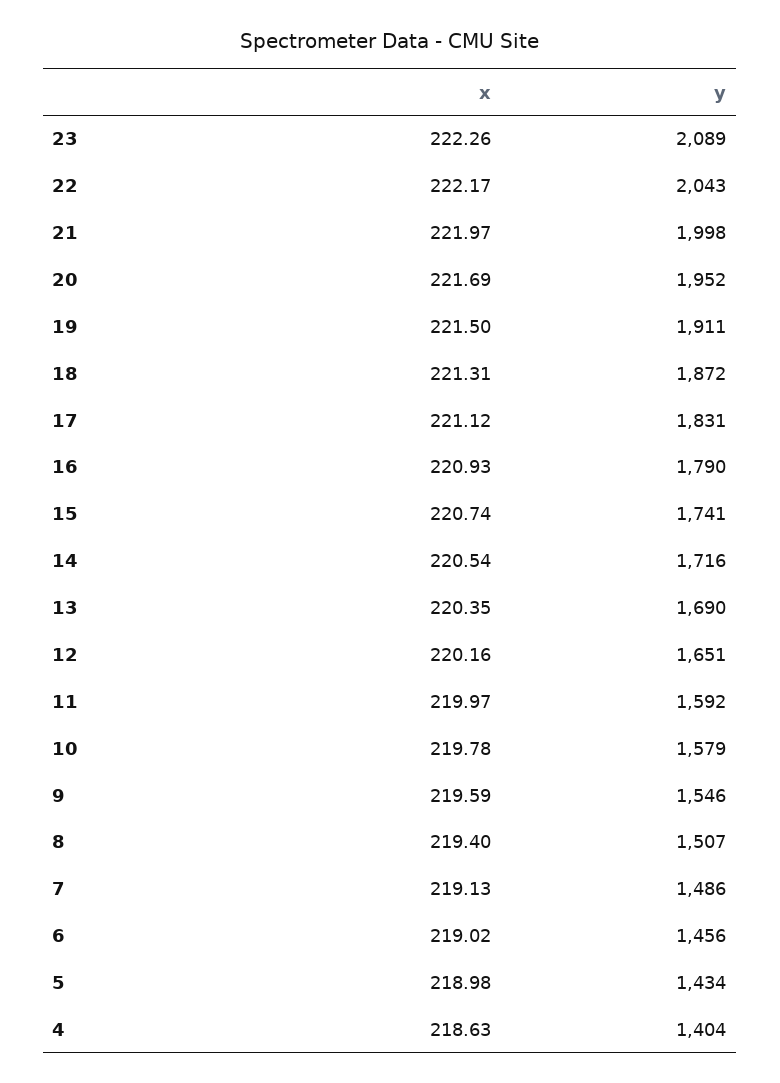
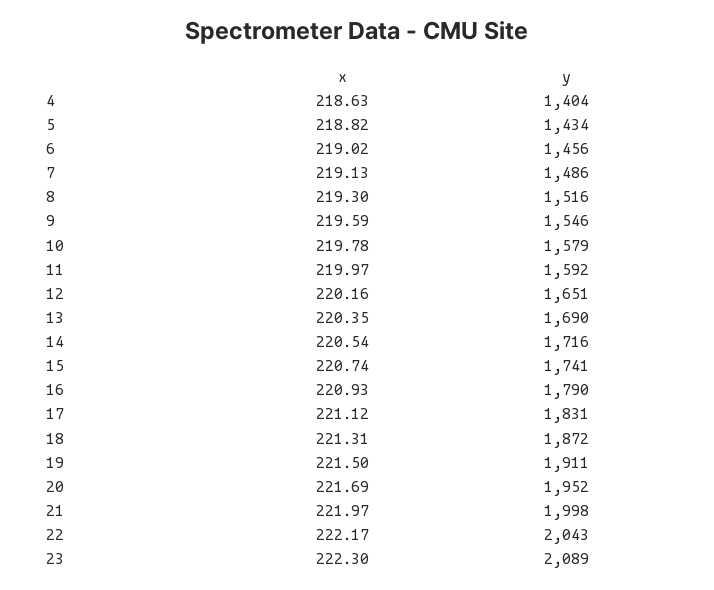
x, 23: 222.26 -> 222.3
x, 8: 219.4 -> 219.3
y, 8: 1507 -> 1516
x, 5: 218.98 -> 218.82

